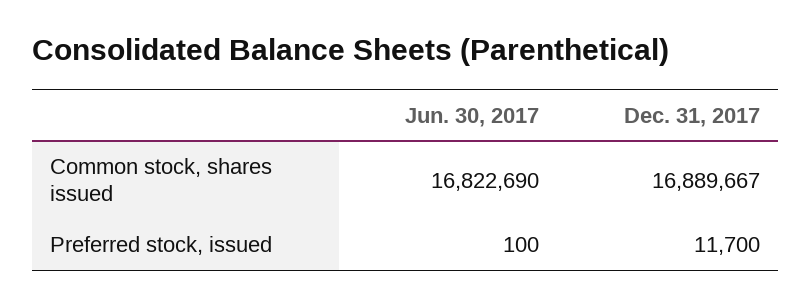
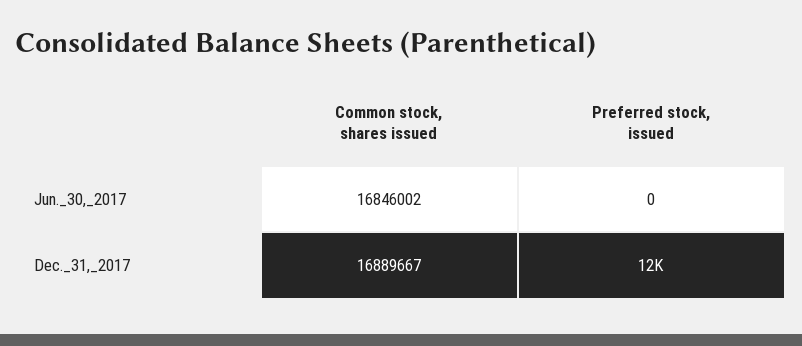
Jun. 30, 2017, Common stock, shares issued: 16822690 -> 16846002
Jun. 30, 2017, Preferred stock, issued: 100 -> 0

